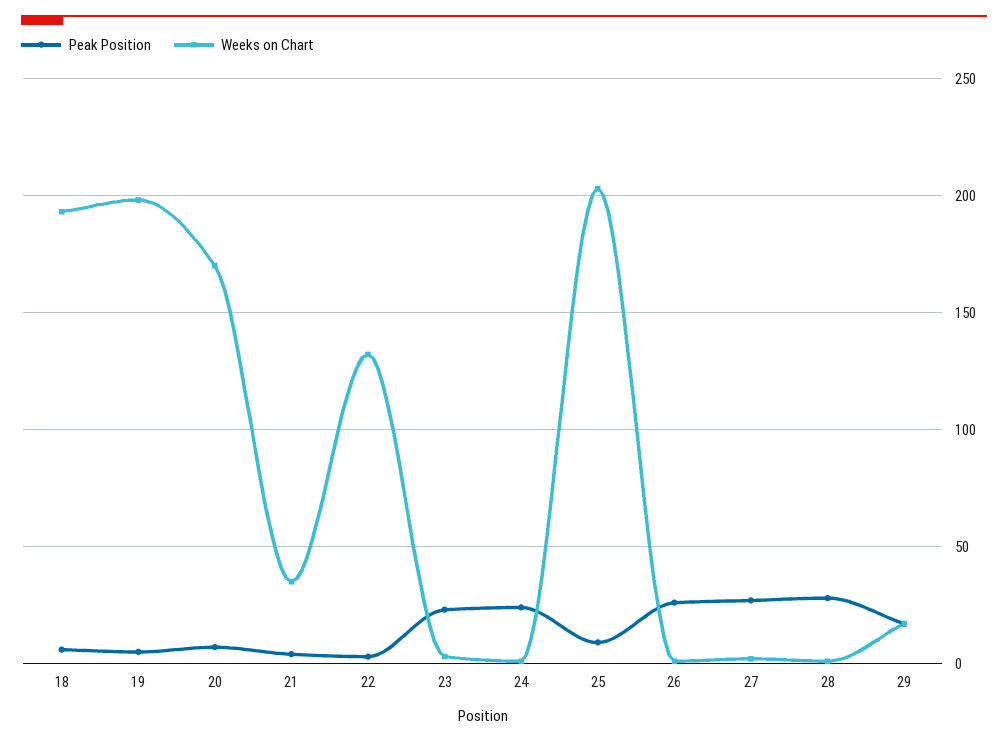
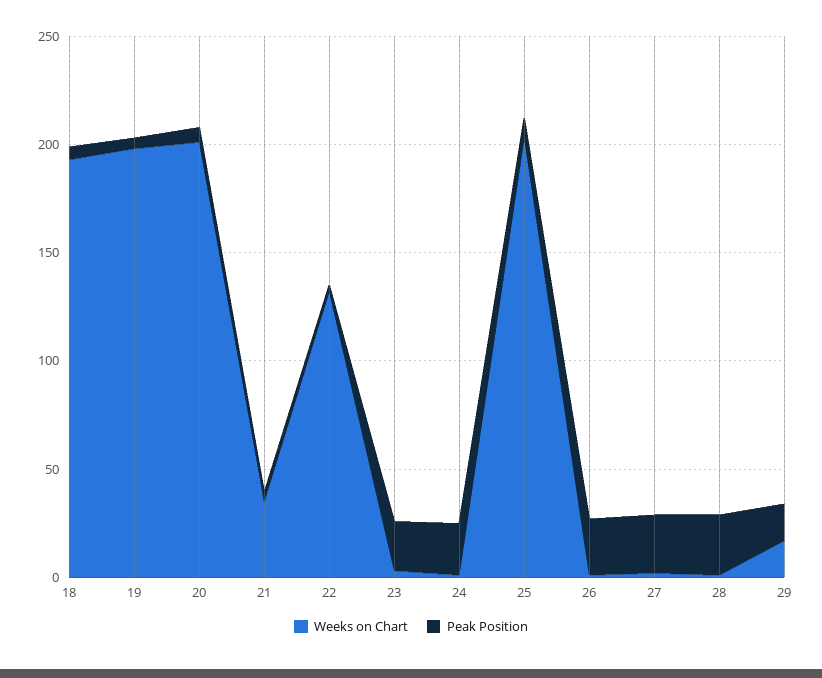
Weeks on Chart, 20: 170 -> 200

